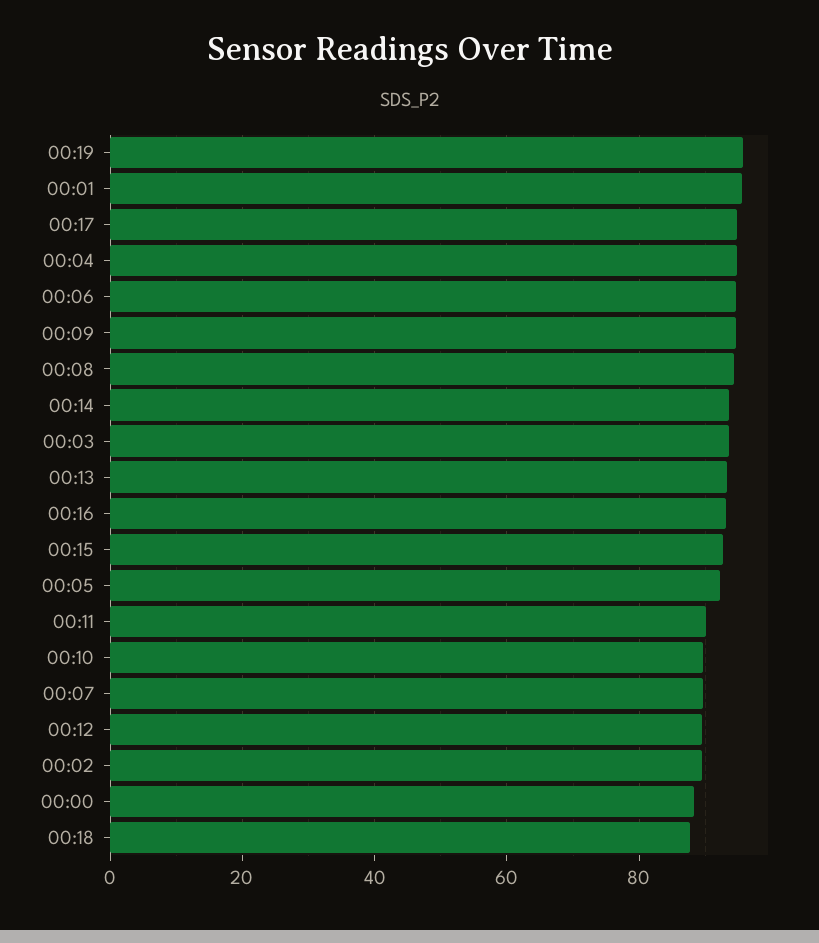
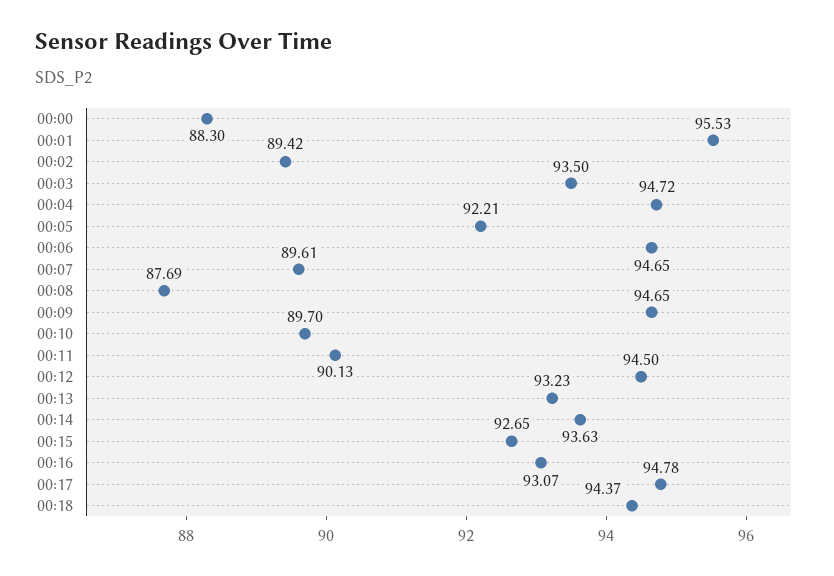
00:19: 96 -> none
00:08: 94 -> 87.69
00:12: 90 -> 94.5
00:18: 88 -> 94.37

